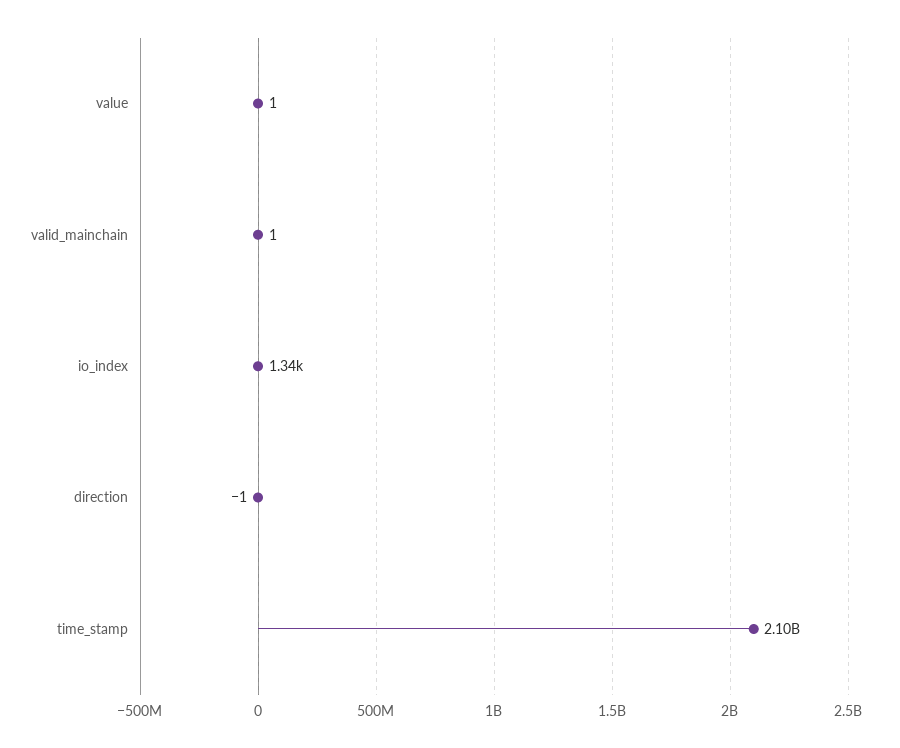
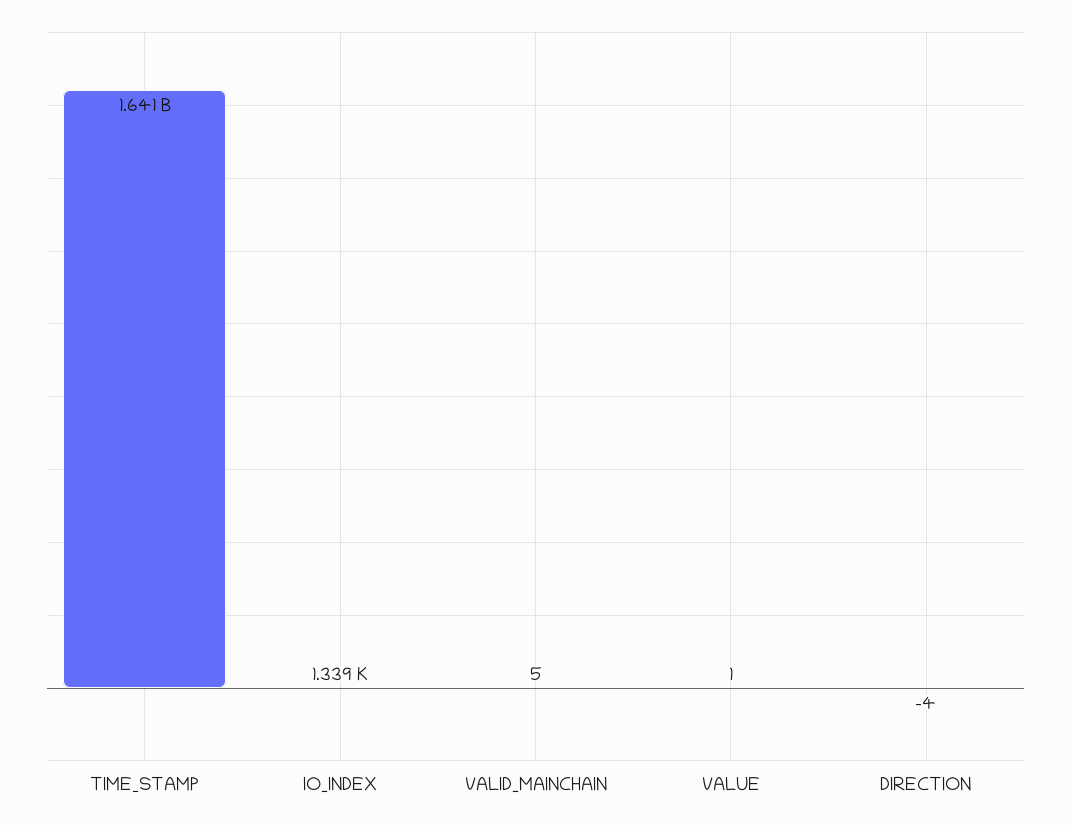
valid_mainchain: 1 -> 5
direction: -1 -> -4
time_stamp: 2100000000 -> 1641000000

